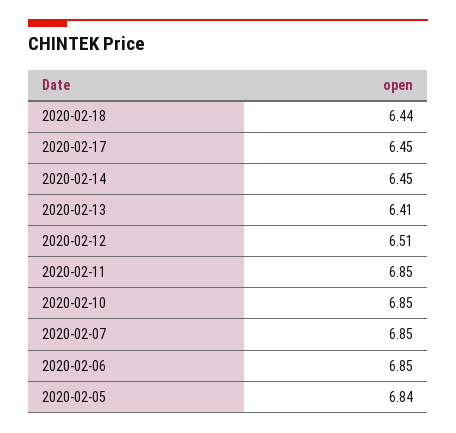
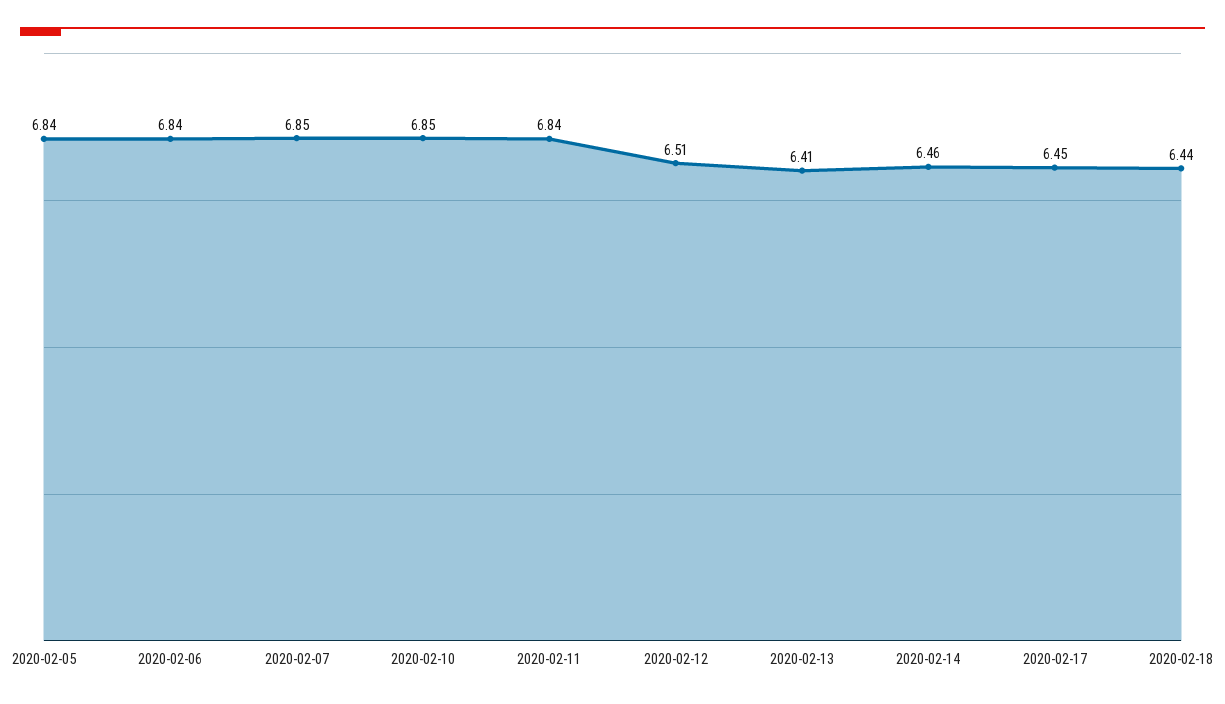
2020-02-14: 6.45 -> 6.46
2020-02-11: 6.85 -> 6.84
2020-02-06: 6.85 -> 6.84

